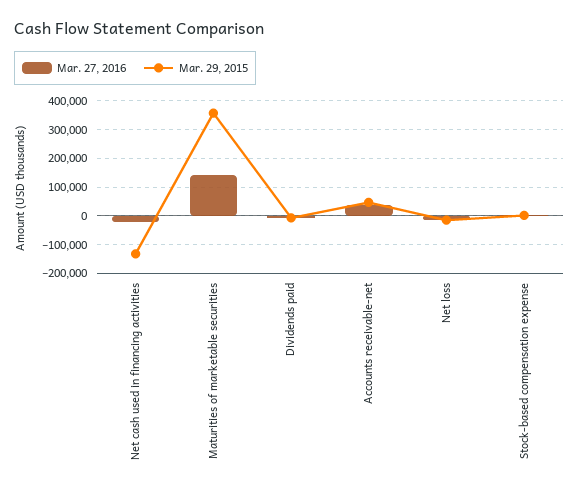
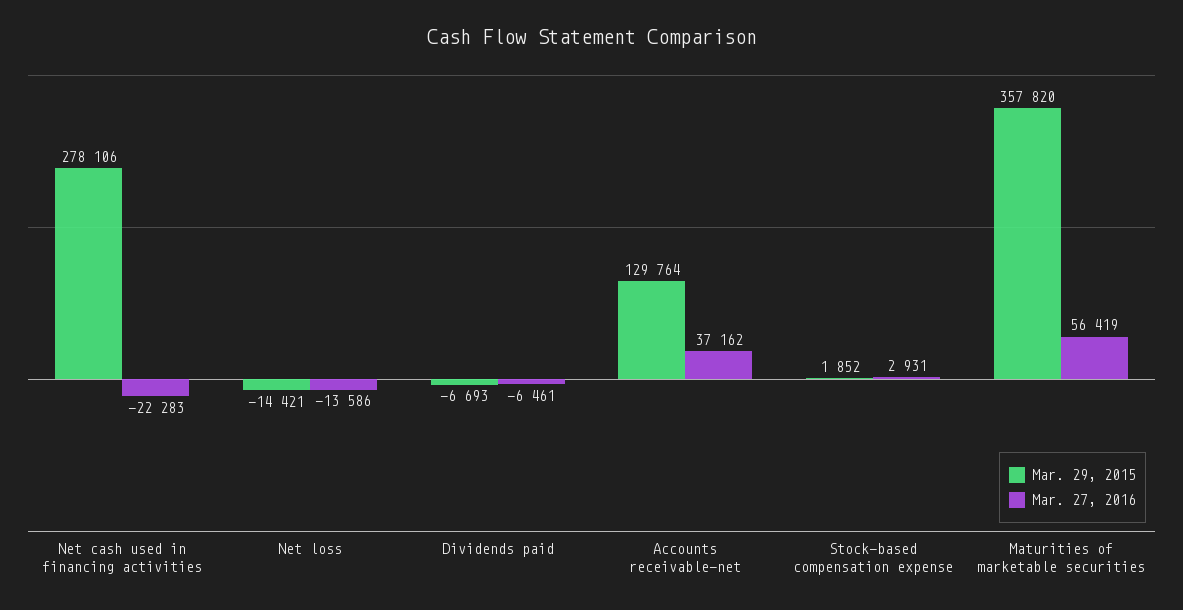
Mar. 29, 2015, Net cash used in financing activities: -125000 -> 278106
Mar. 27, 2016, Maturities of marketable securities: 150000 -> 56419
Mar. 29, 2015, Accounts receivable-net: 50000 -> 129764

